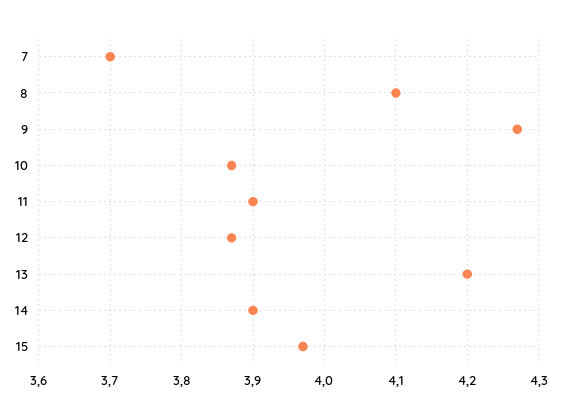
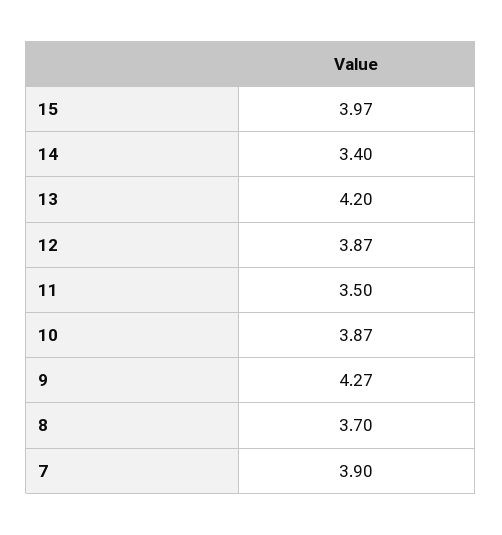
7: 3.7 -> 3.9
8: 4.1 -> 3.7
11: 3.9 -> 3.5
14: 3.9 -> 3.4

